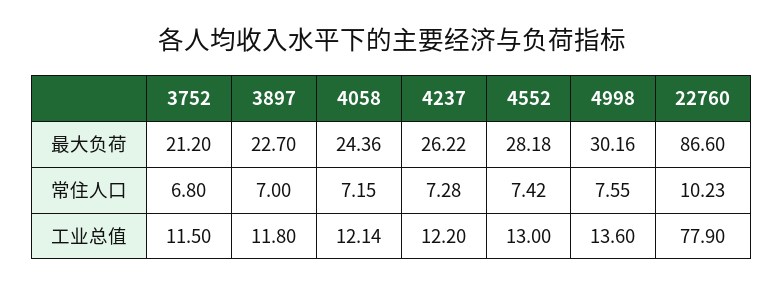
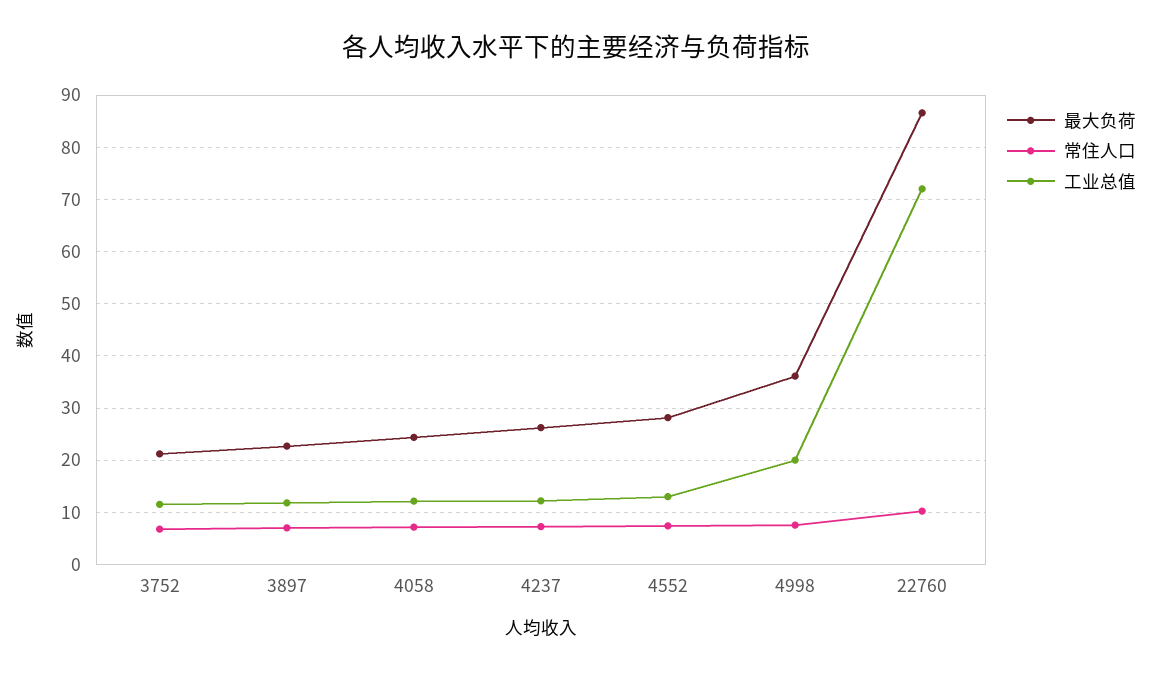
最大负荷, 4998: 30.16 -> 36
工业总值, 4998: 13.6 -> 20
工业总值, 22760: 77.9 -> 72

